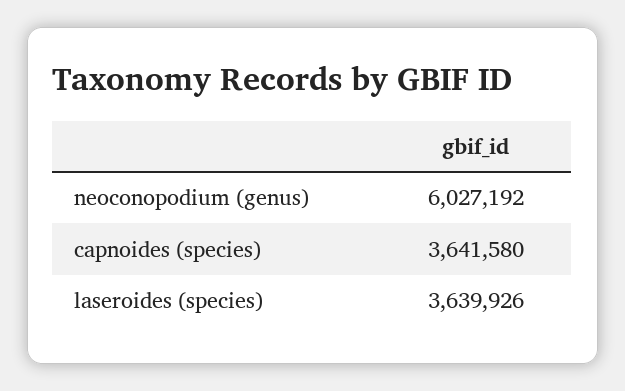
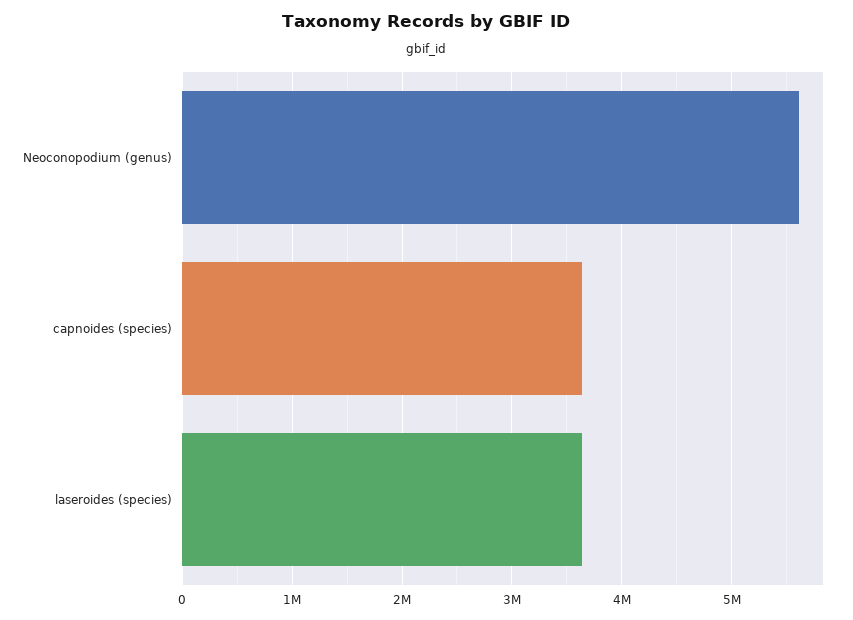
neoconopodium (genus): 6027192 -> 5600000

